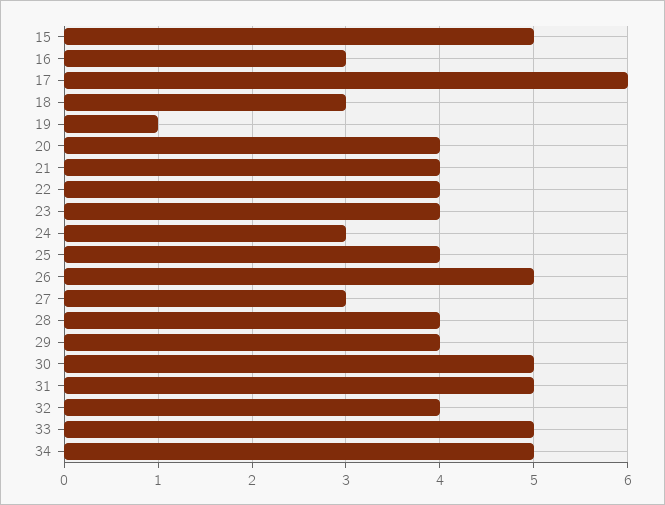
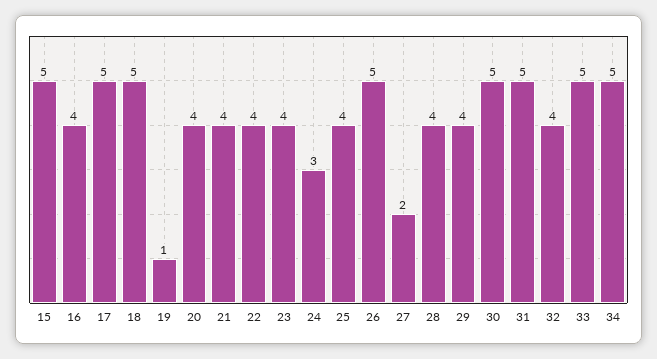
16: 3 -> 4
17: 6 -> 5
18: 3 -> 5
27: 3 -> 2

